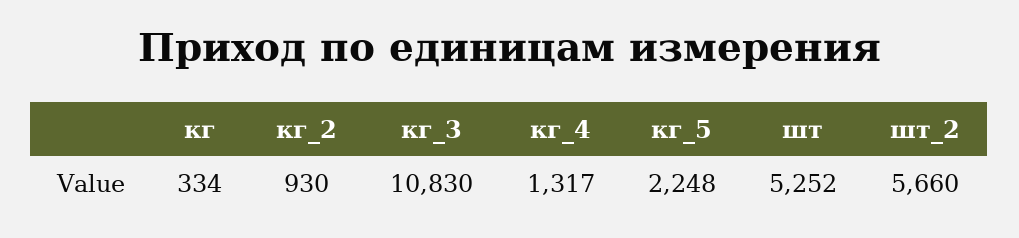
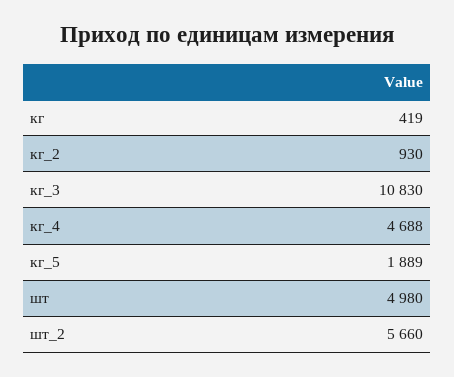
кг: 334 -> 419
кг_4: 1317 -> 4688
кг_5: 2248 -> 1889
шт: 5252 -> 4980

